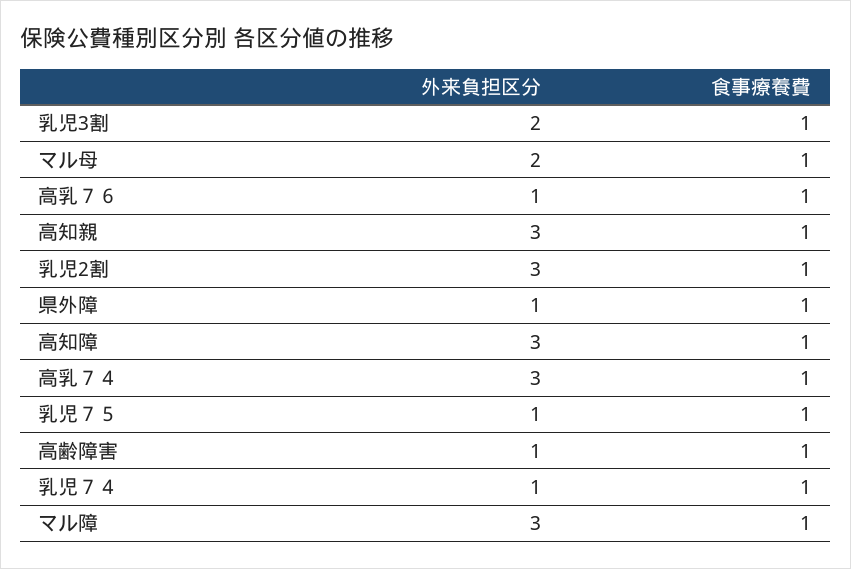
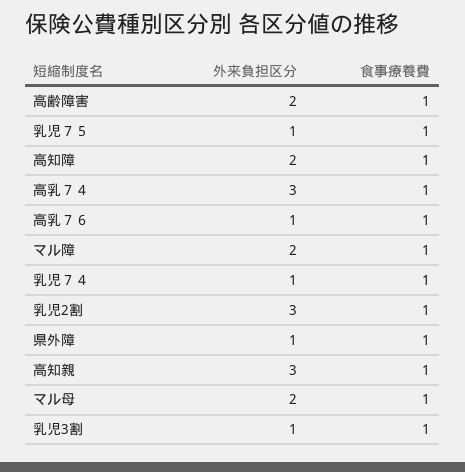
外来負担区分, 乳児3割: 2 -> 1
外来負担区分, 高知障: 3 -> 2
外来負担区分, 高齢障害: 1 -> 2
外来負担区分, マル障: 3 -> 2

